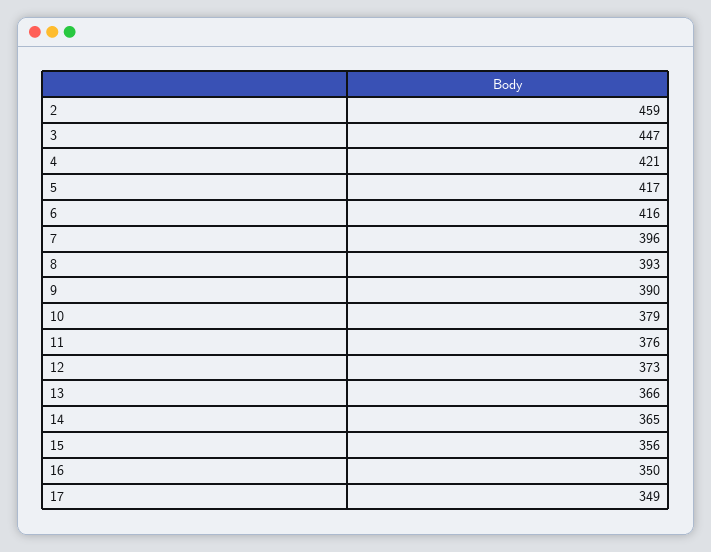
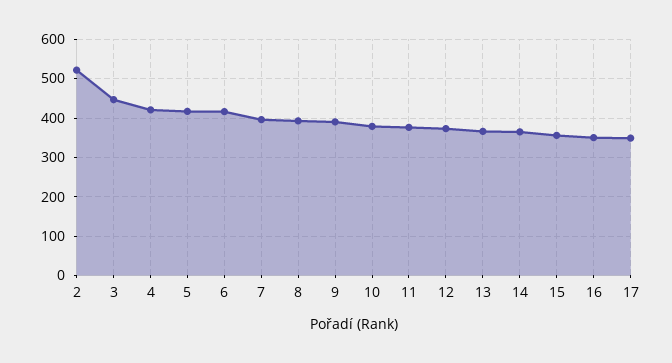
2: 459 -> 520

